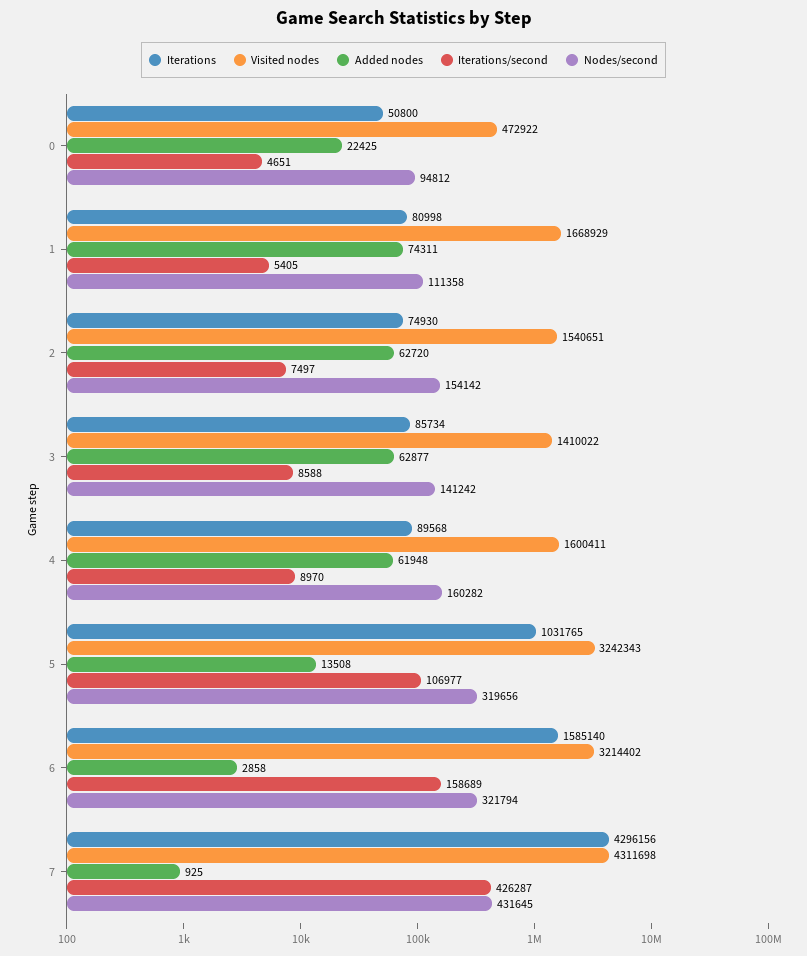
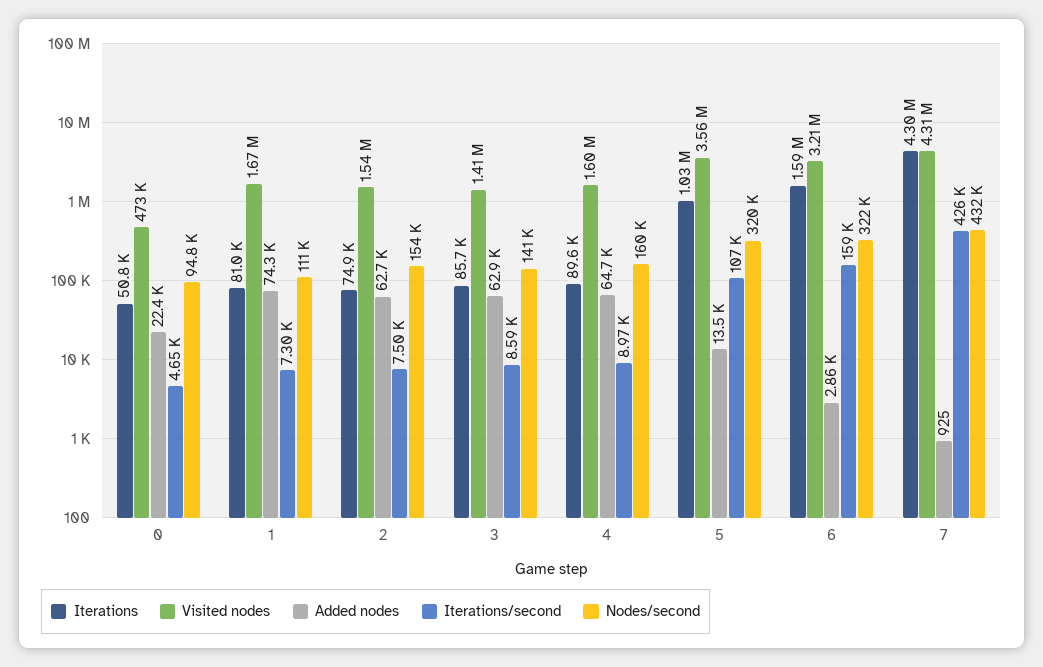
Iterations/second, 1: 5405 -> 7300
Added nodes, 4: 61948 -> 64700
Visited nodes, 5: 3242343 -> 3560000

